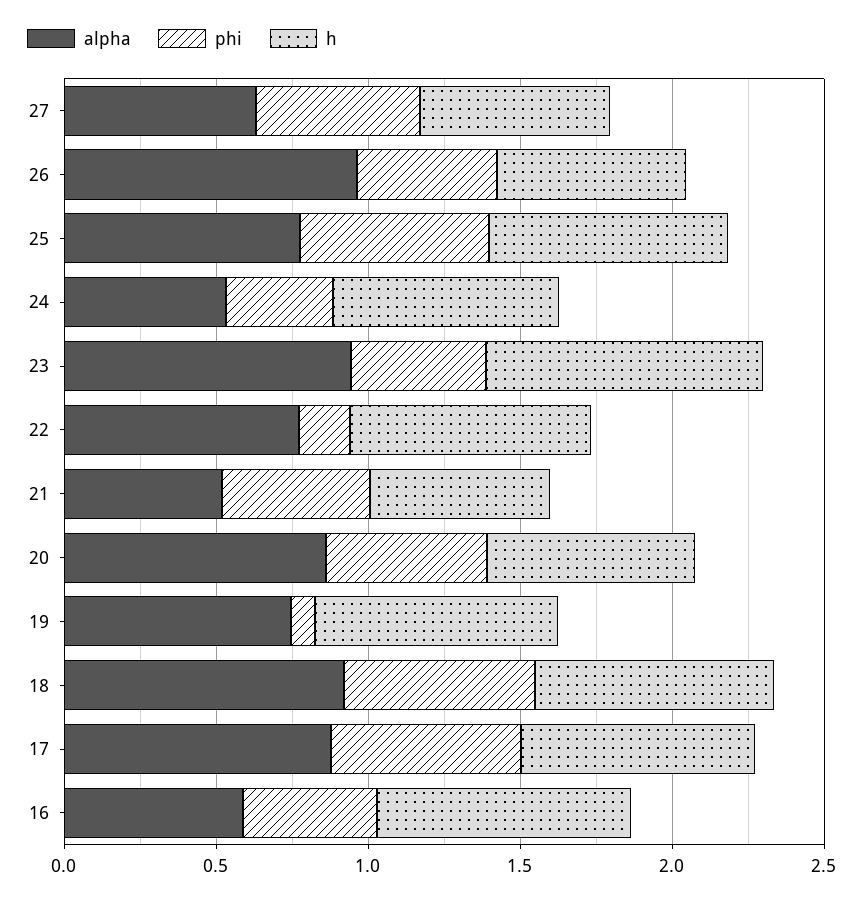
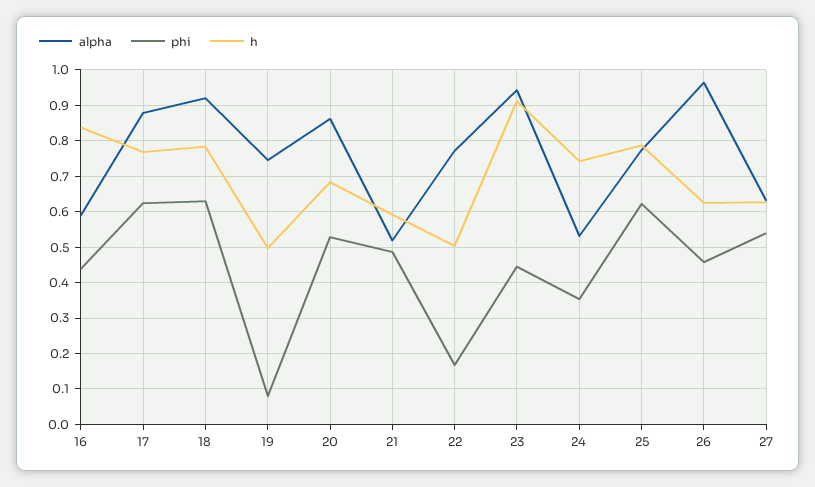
h, 22: 0.8 -> 0.5
h, 19: 0.8 -> 0.5

